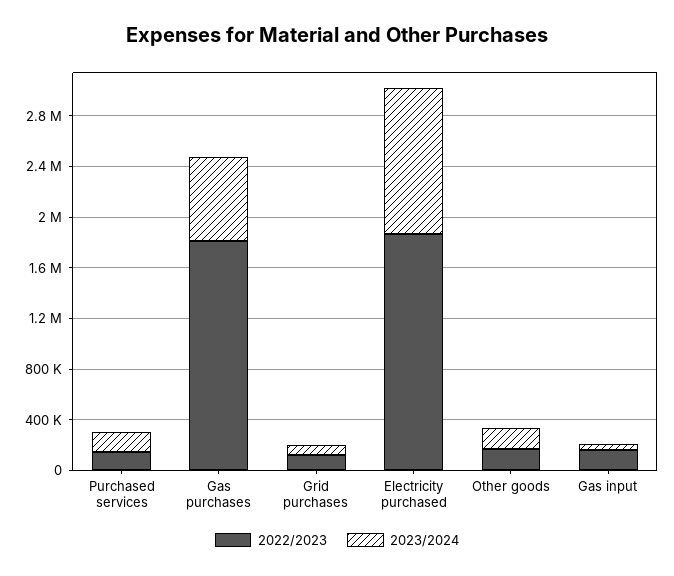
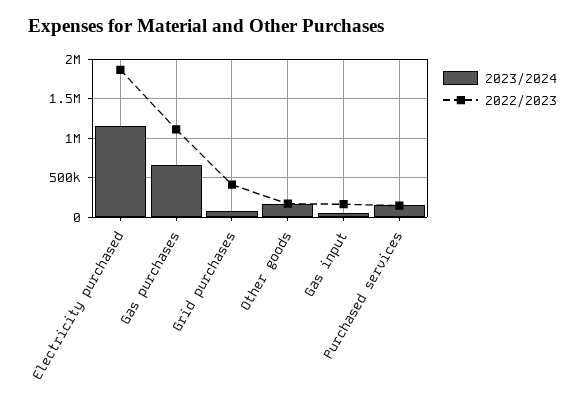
2022/2023, Gas purchases: 1800000 -> 1100000
2022/2023, Grid purchases: 100000 -> 400000

